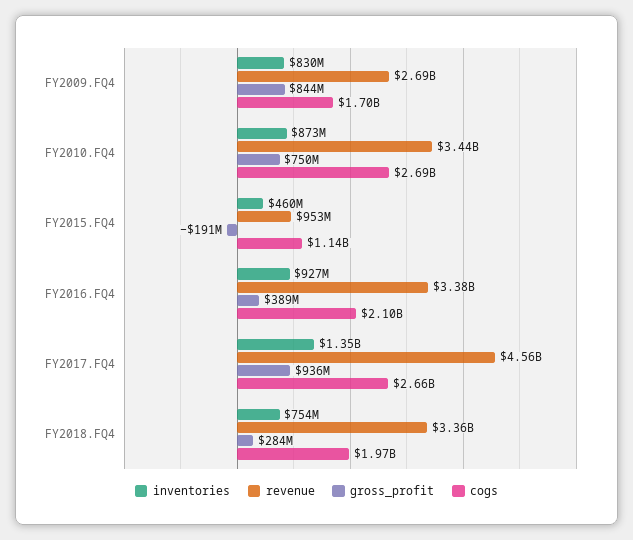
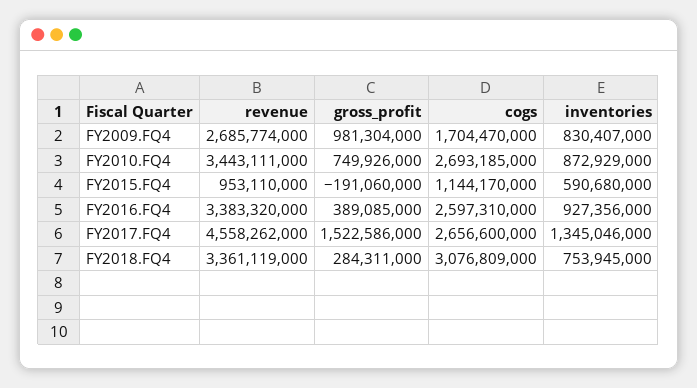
gross_profit, FY2009.FQ4: 844000000 -> 981304000
inventories, FY2015.FQ4: 460000000 -> 590680000
cogs, FY2016.FQ4: 2100000000 -> 2597310000
gross_profit, FY2017.FQ4: 936000000 -> 1522586000
cogs, FY2018.FQ4: 1970000000 -> 3076809000

